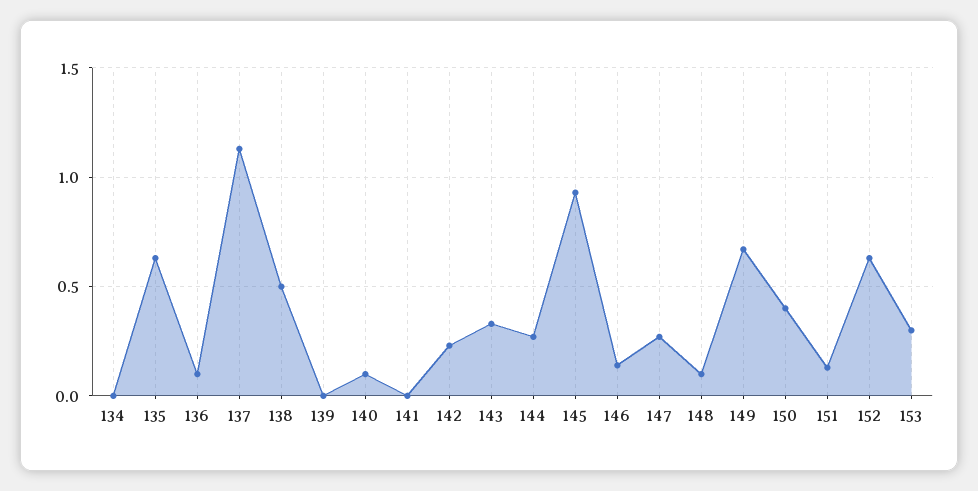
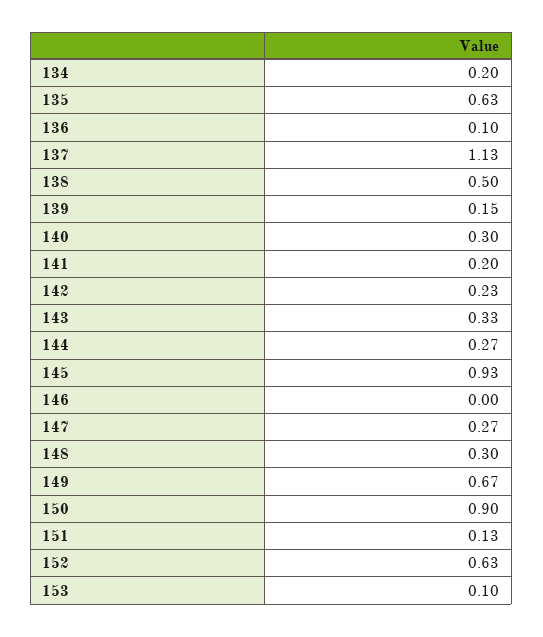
134: 0 -> 0.2
139: 0 -> 0.15
140: 0.1 -> 0.3
141: 0 -> 0.2
146: 0.15 -> 0
148: 0.1 -> 0.3
150: 0.4 -> 0.9
153: 0.3 -> 0.1

